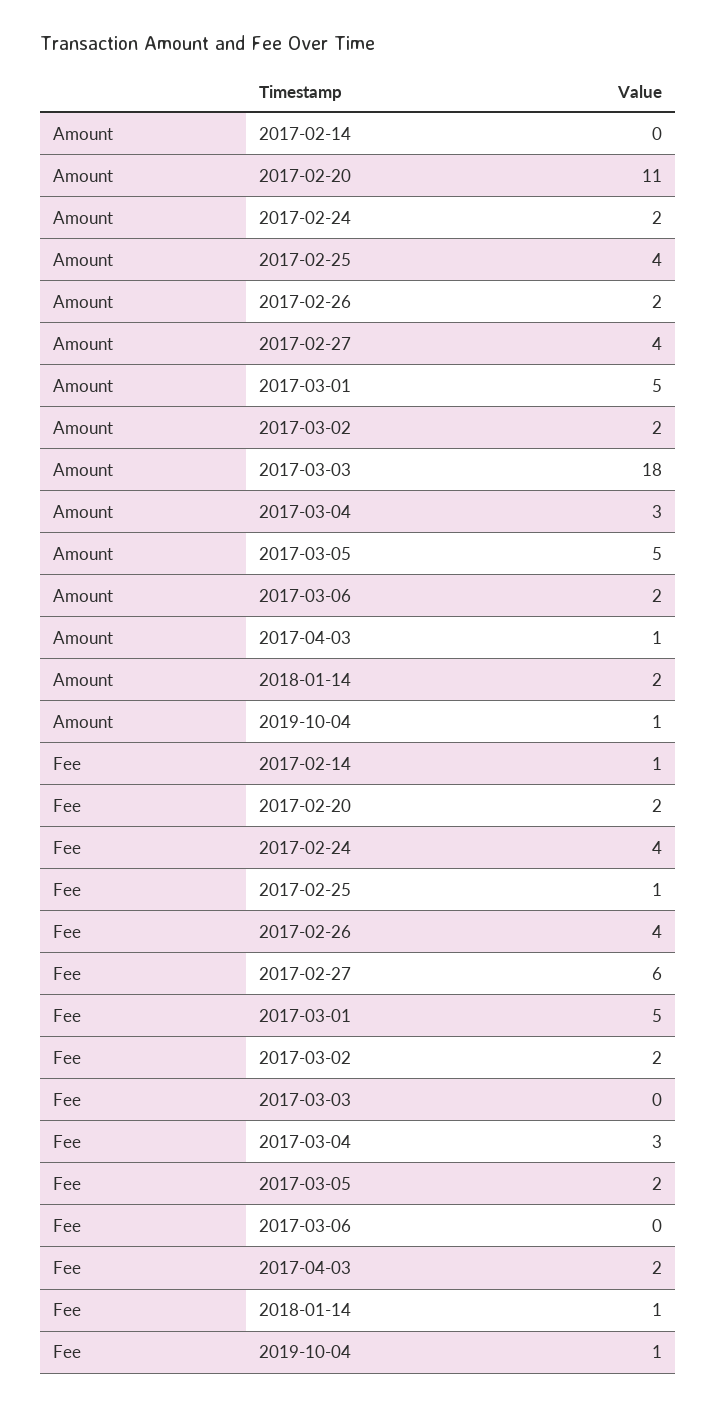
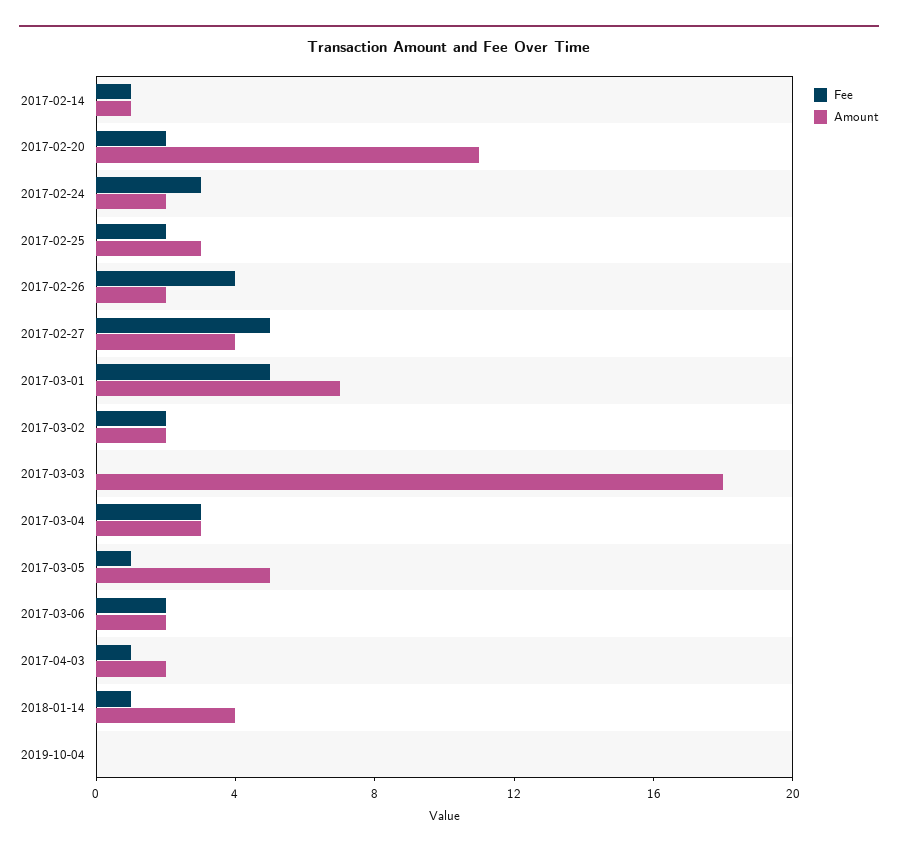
Amount, 2017-02-14: 0 -> 1
Amount, 2017-02-25: 4 -> 3
Amount, 2017-03-01: 5 -> 7
Amount, 2017-04-03: 1 -> 2
Amount, 2018-01-14: 2 -> 4
Amount, 2019-10-04: 1 -> 0
Fee, 2017-02-24: 4 -> 3
Fee, 2017-02-25: 1 -> 2
Fee, 2017-02-27: 6 -> 5
Fee, 2017-03-05: 2 -> 1
Fee, 2017-03-06: 0 -> 2
Fee, 2017-04-03: 2 -> 1
Fee, 2019-10-04: 1 -> 0

